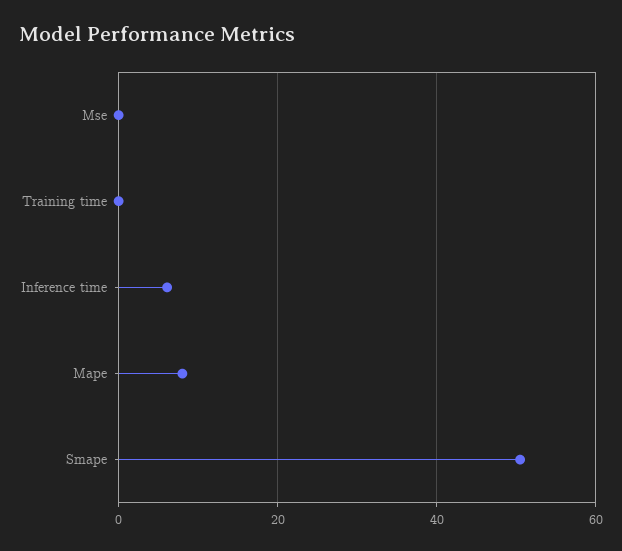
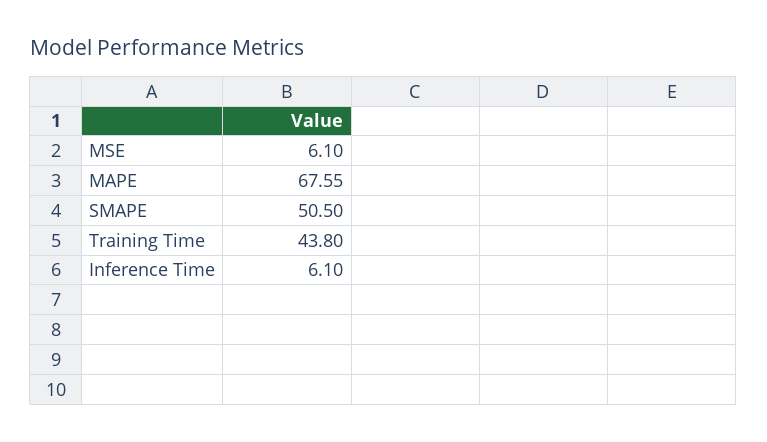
Mse: 0 -> 6.1
Training time: 0 -> 43.8
Mape: 8 -> 67.55

